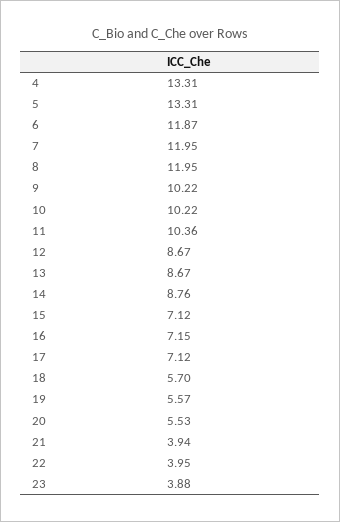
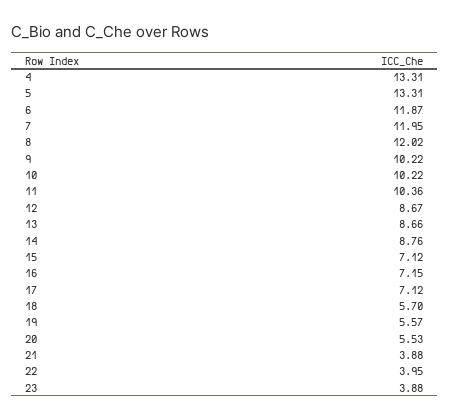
8: 11.95 -> 12.02
13: 8.67 -> 8.66
21: 3.94 -> 3.88

